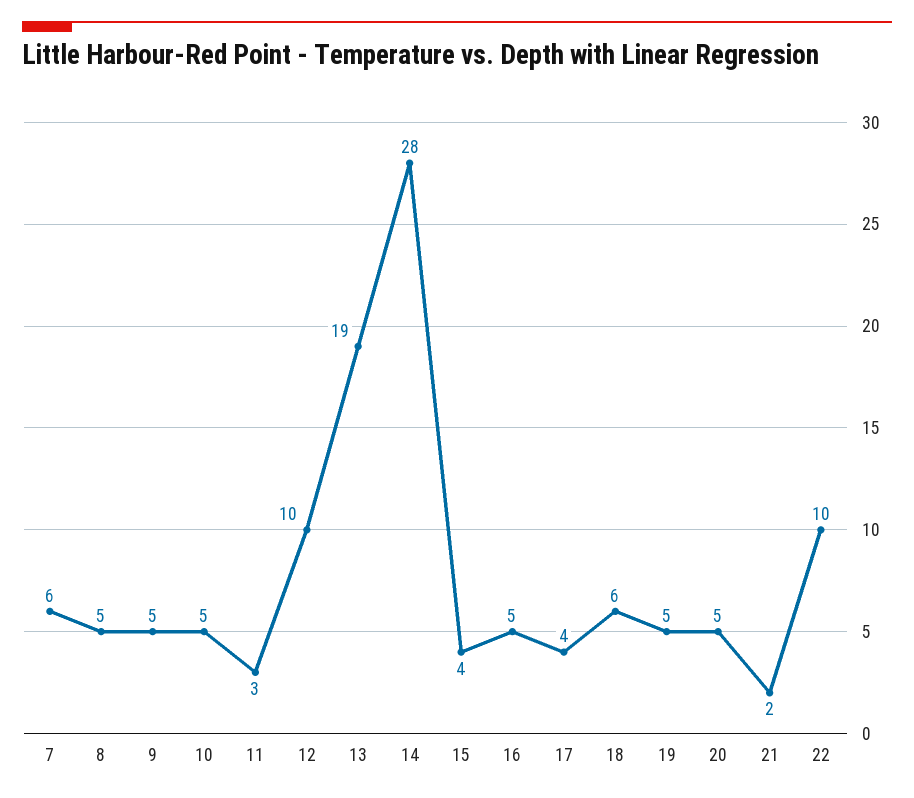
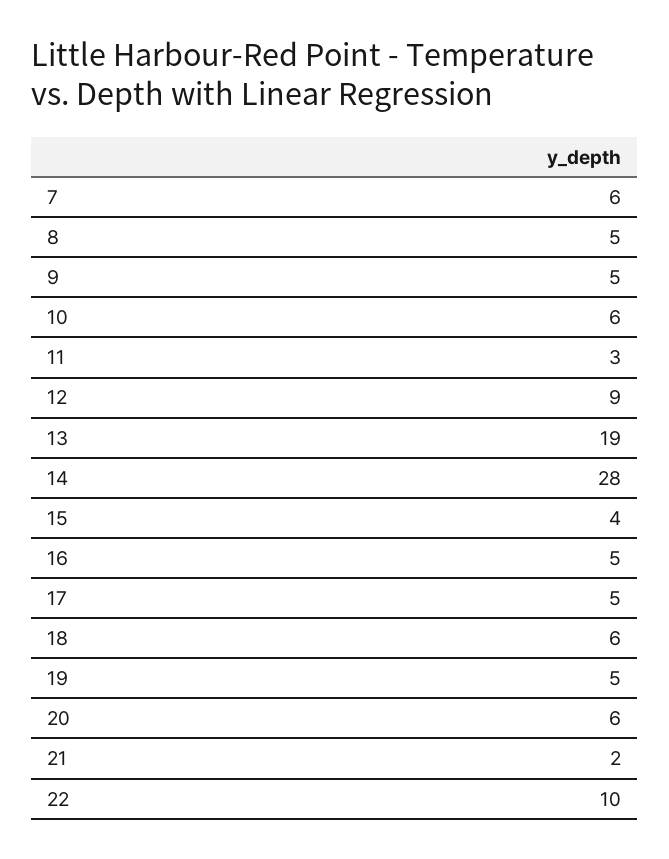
10: 5 -> 6
12: 10 -> 9
17: 4 -> 5
20: 5 -> 6

